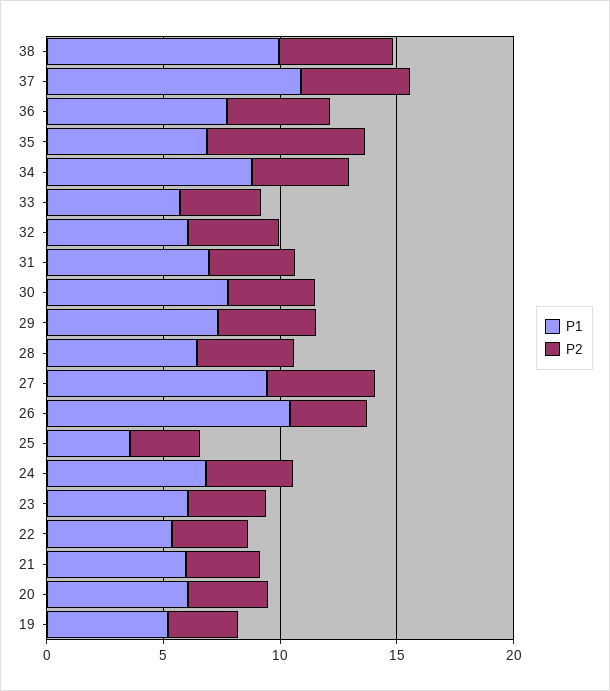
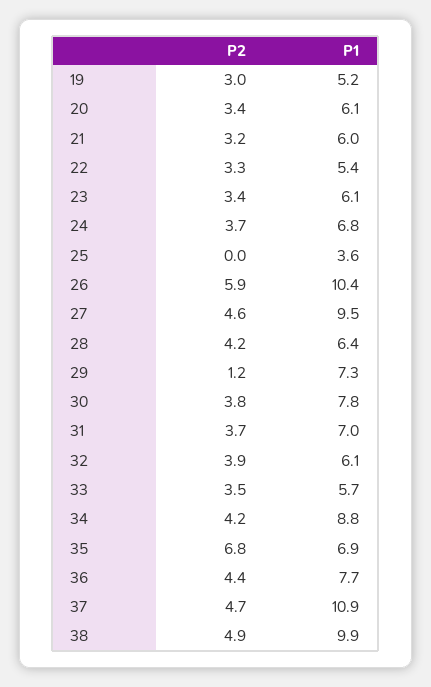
P2, 29: 4 -> 1.2
P2, 26: 3 -> 5.9
P2, 25: 3 -> 0

